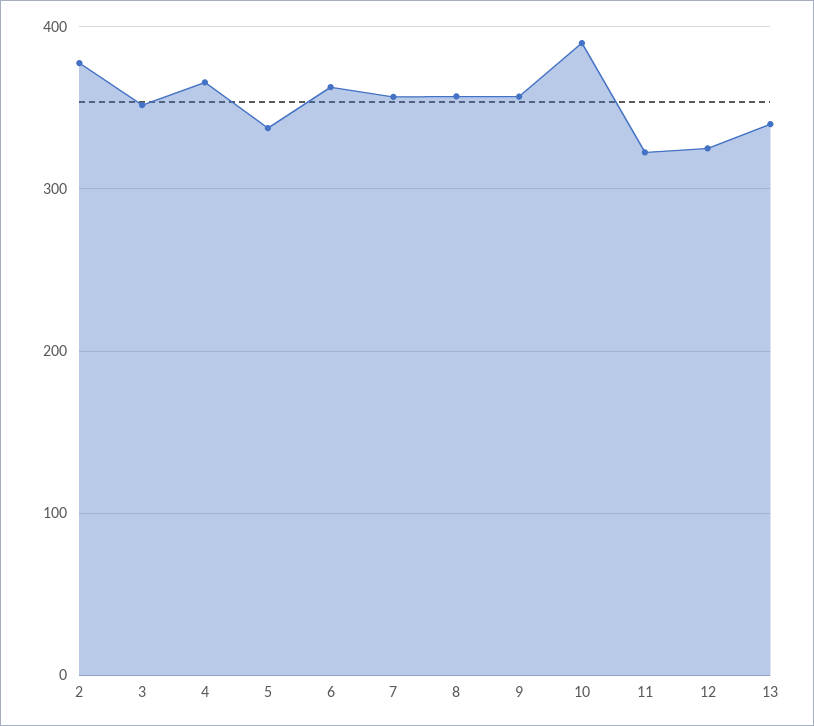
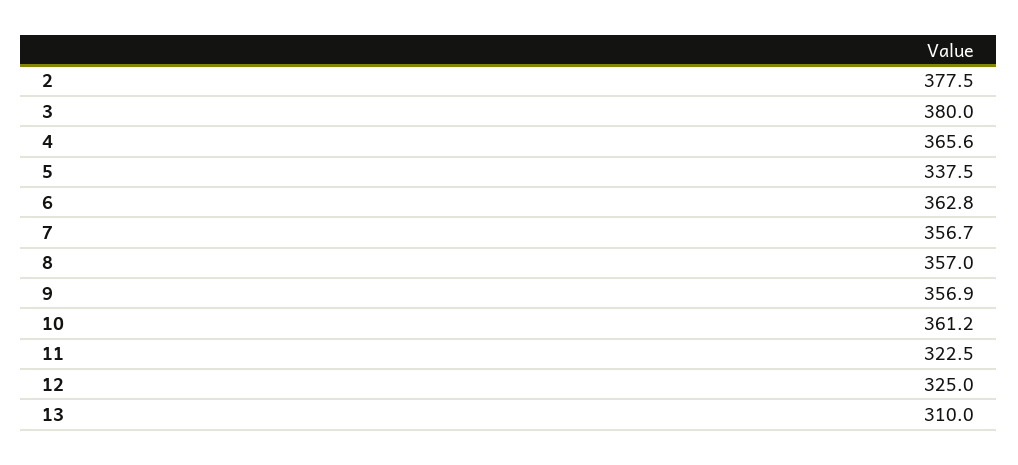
3: 350 -> 380
10: 390 -> 361.2
13: 340 -> 310

